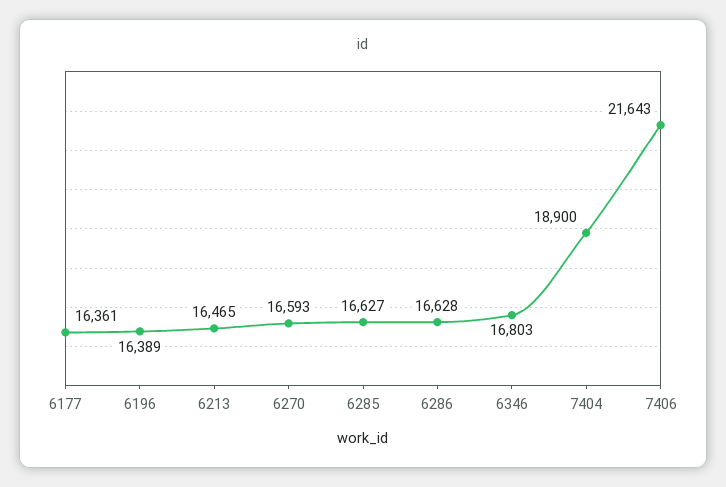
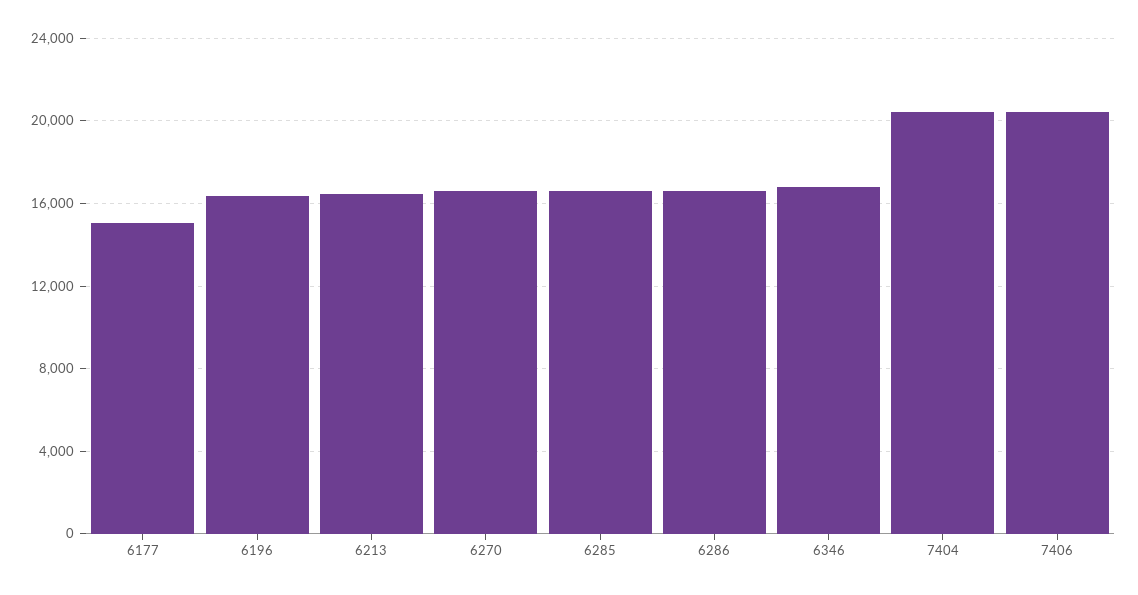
6177: 16361 -> 15000
7404: 18900 -> 20500
7406: 21643 -> 20500

